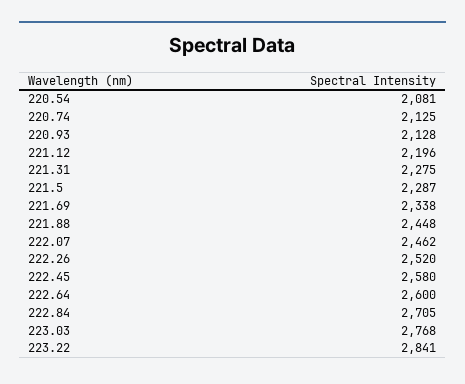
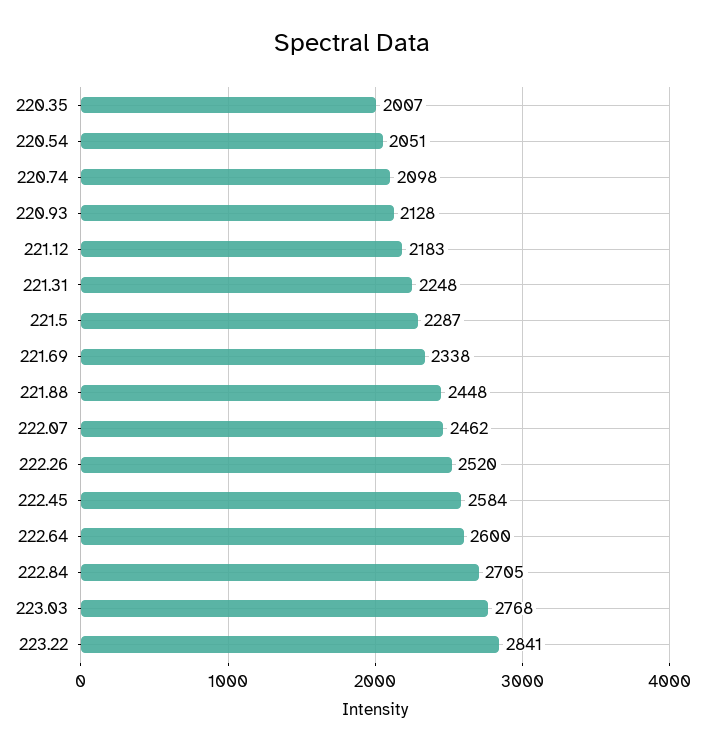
220.54: 2081 -> 2051
220.74: 2125 -> 2098
221.12: 2196 -> 2183
221.31: 2275 -> 2248
222.45: 2580 -> 2584
220.35: none -> 2007

